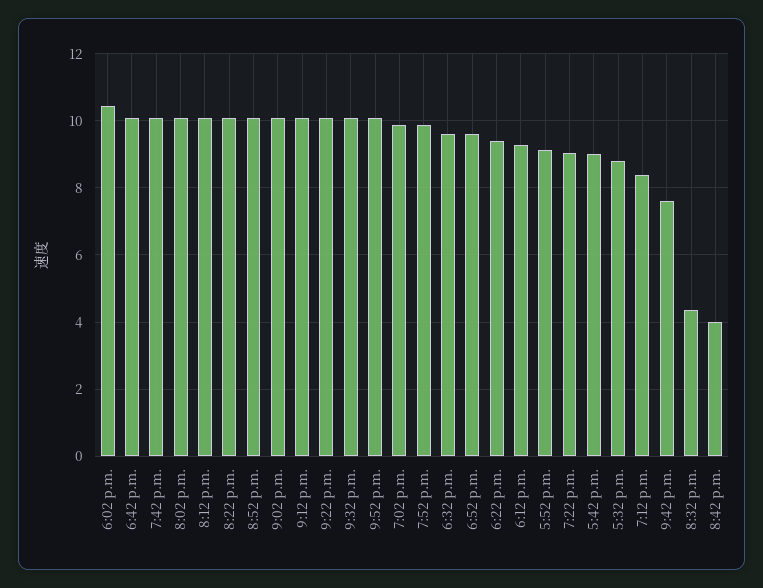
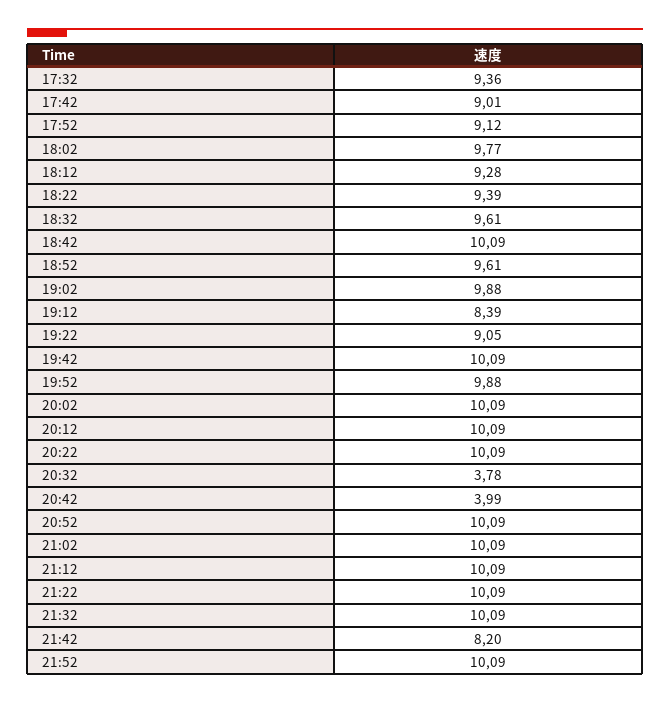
6:02 p.m.: 10.4 -> 9.77
5:32 p.m.: 8.8 -> 9.36
9:42 p.m.: 7.6 -> 8.2
8:32 p.m.: 4.4 -> 3.78

